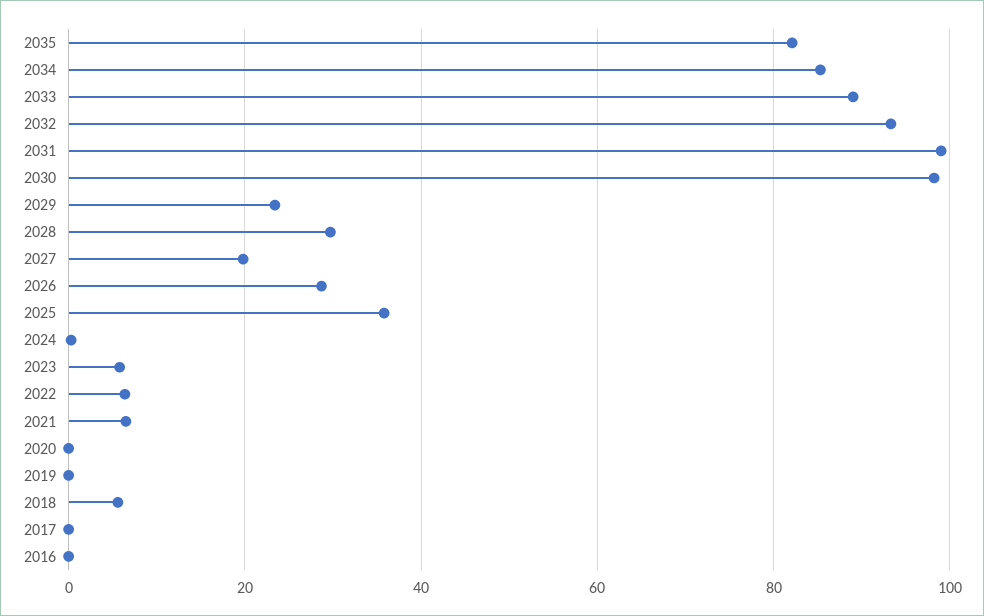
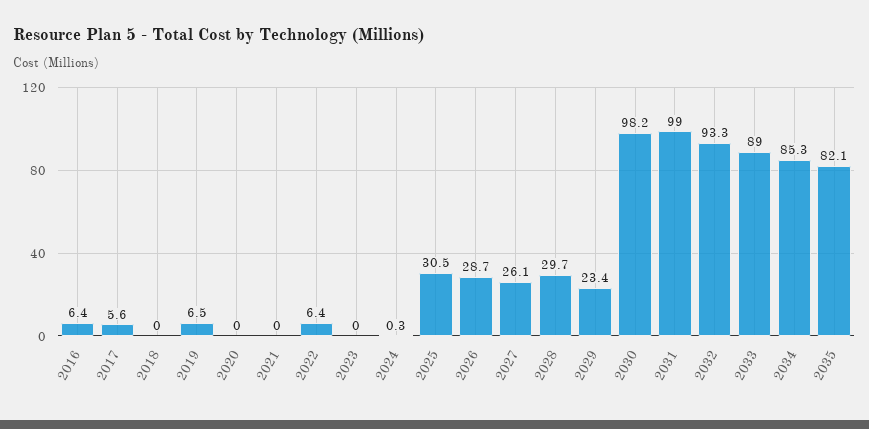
2027: 20 -> 26.1
2025: 36 -> 30.5
2023: 6 -> 0
2021: 6 -> 0
2019: 0 -> 6.5
2018: 6 -> 0
2017: 0 -> 5.6
2016: 0 -> 6.4

